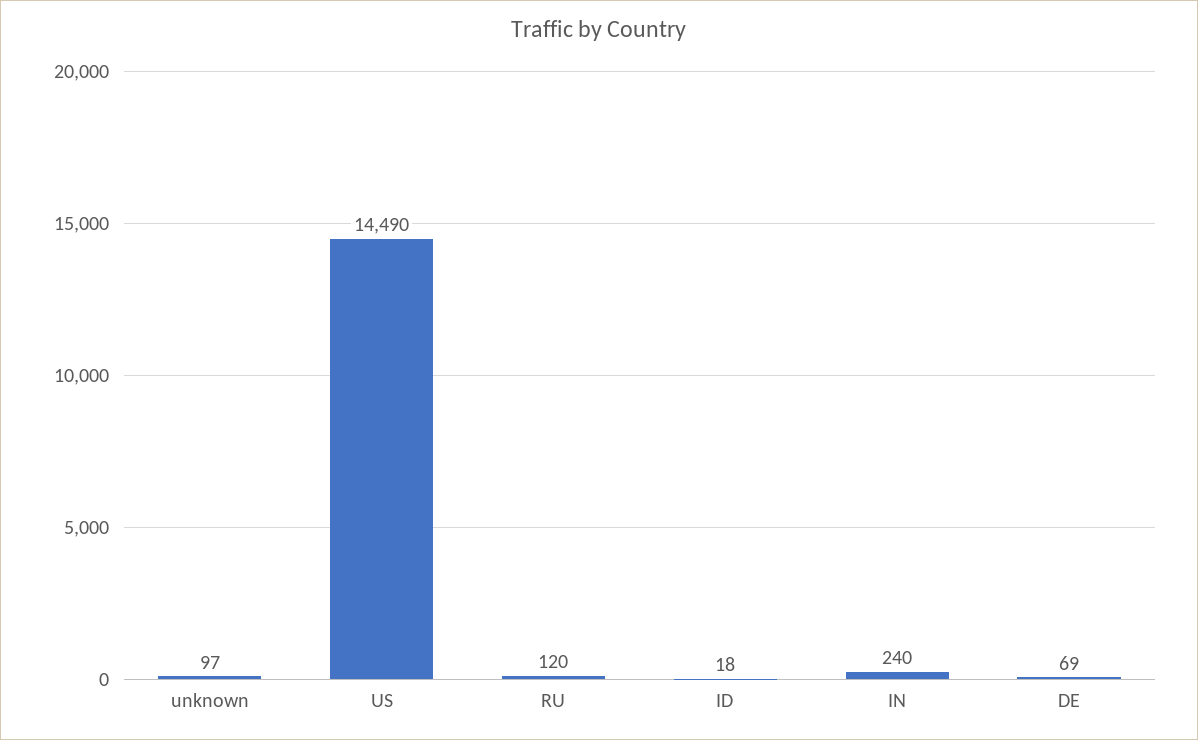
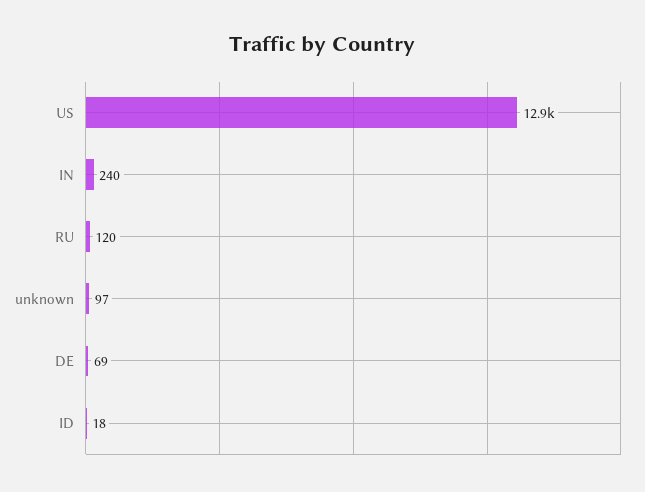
US: 14490 -> 12900

